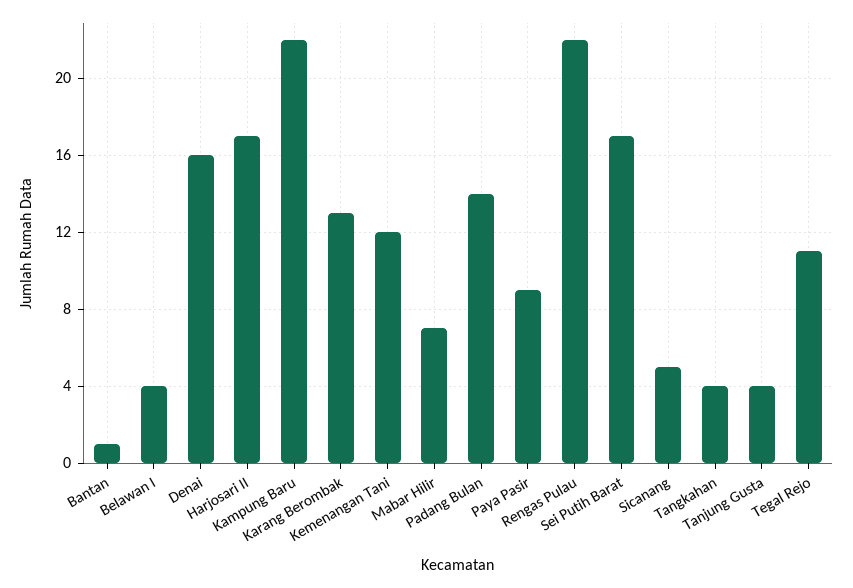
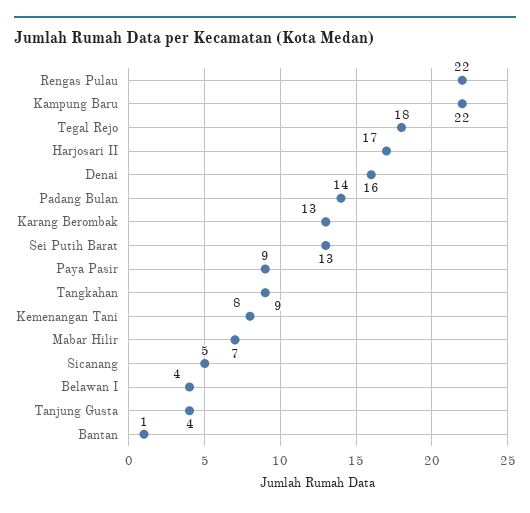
Kemenangan Tani: 12 -> 8
Sei Putih Barat: 17 -> 13
Tangkahan: 4 -> 9
Tegal Rejo: 11 -> 18

